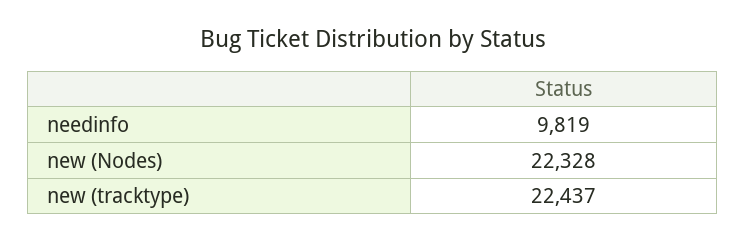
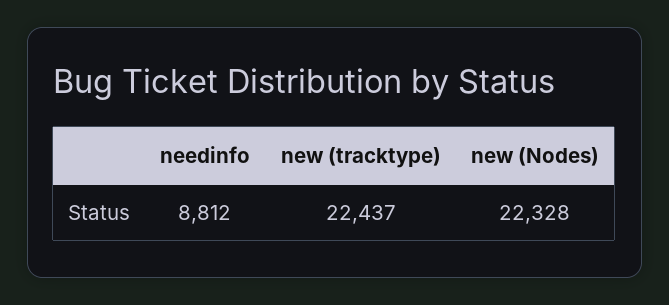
needinfo: 9819 -> 8812

